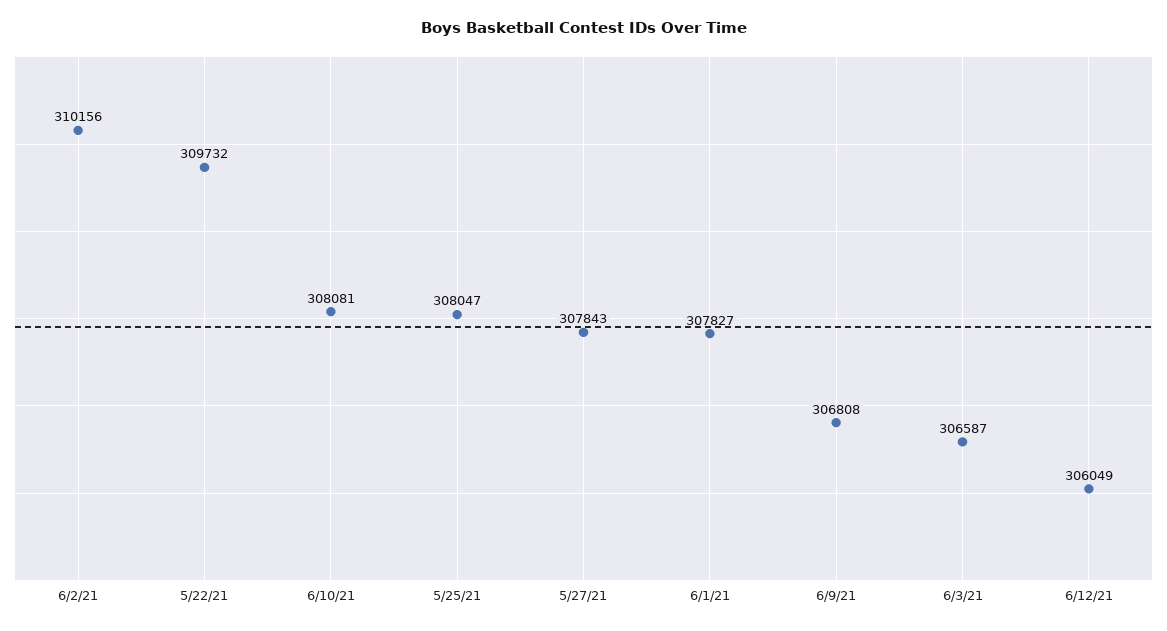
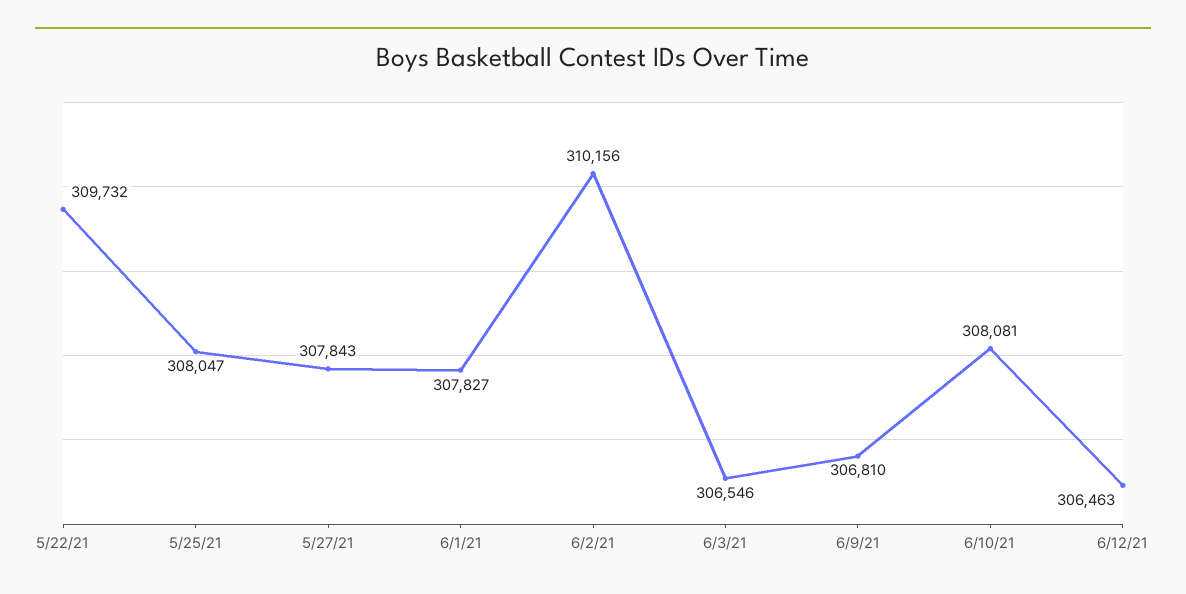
6/9/21: 306808 -> 306810
6/3/21: 306587 -> 306546
6/12/21: 306049 -> 306463

